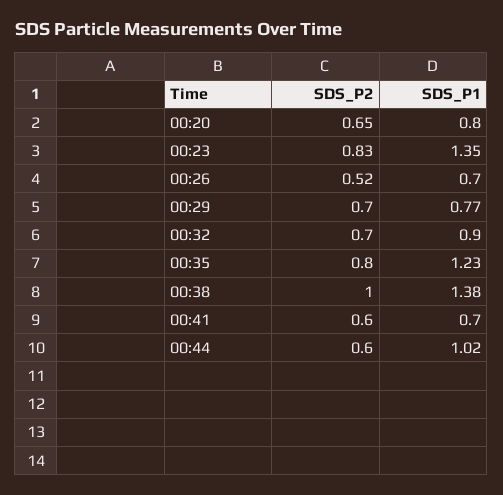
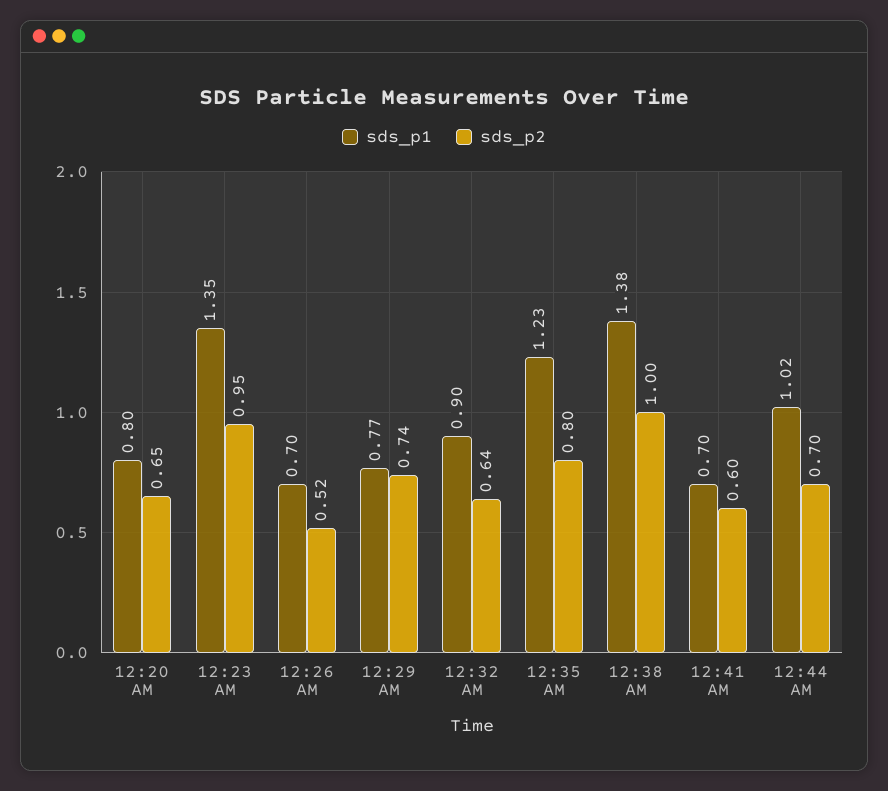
SDS_P2, 00:23: 0.83 -> 0.95
SDS_P2, 00:29: 0.7 -> 0.74
SDS_P2, 00:32: 0.7 -> 0.64
SDS_P2, 00:44: 0.6 -> 0.7

